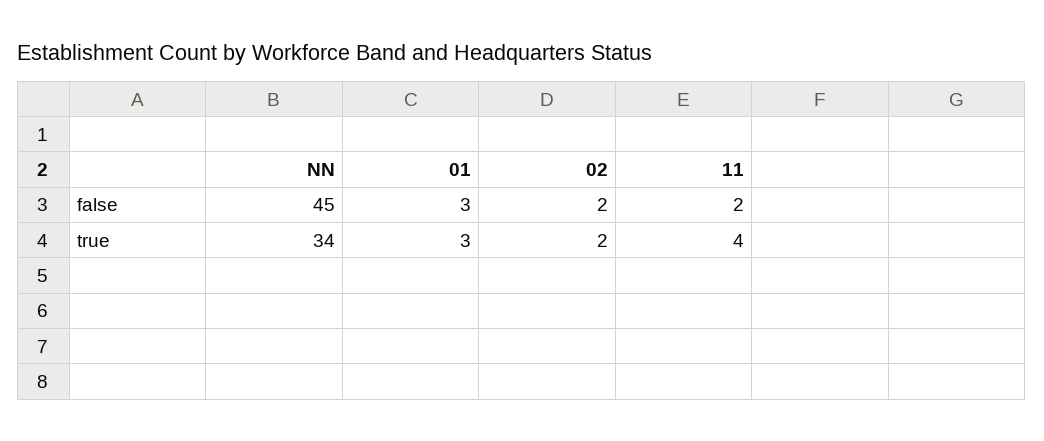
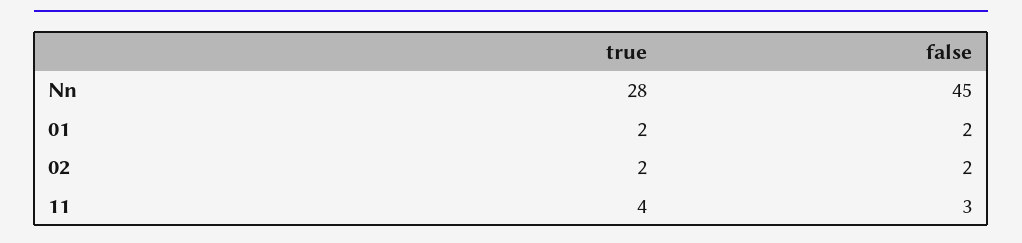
01, false: 3 -> 2
11, false: 2 -> 3
NN, true: 34 -> 28
01, true: 3 -> 2

